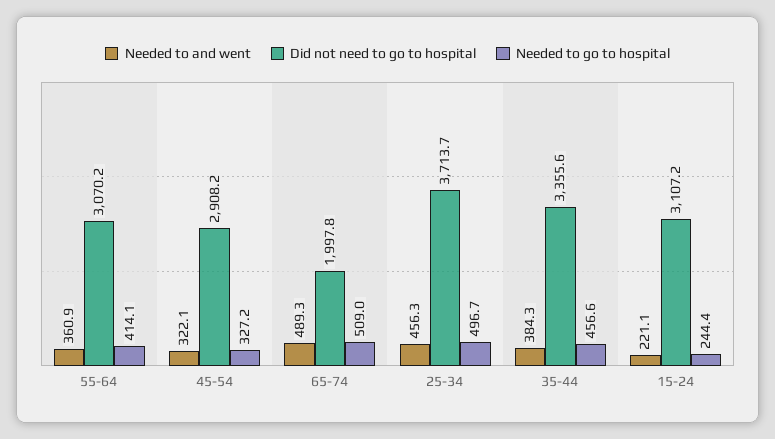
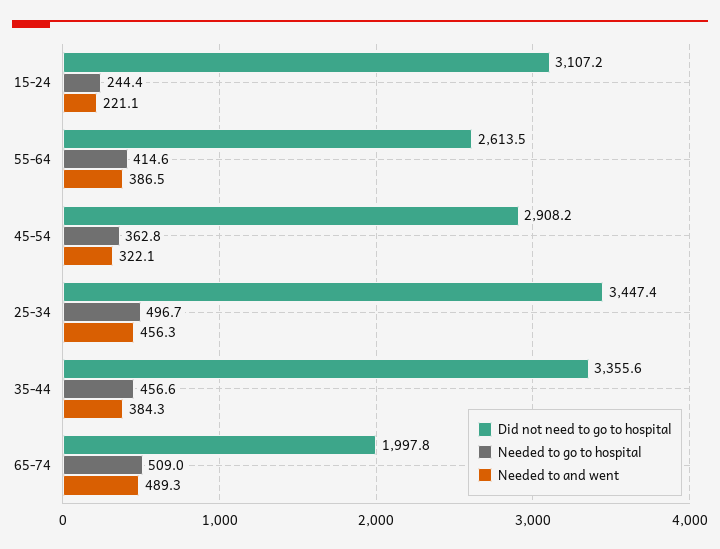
Needed to and went, 55-64: 360.9 -> 386.5
Did not need to go to hospital, 55-64: 3070.2 -> 2613.5
Needed to go to hospital, 55-64: 414.1 -> 414.6
Needed to go to hospital, 45-54: 327.2 -> 362.8
Did not need to go to hospital, 25-34: 3713.7 -> 3447.4

